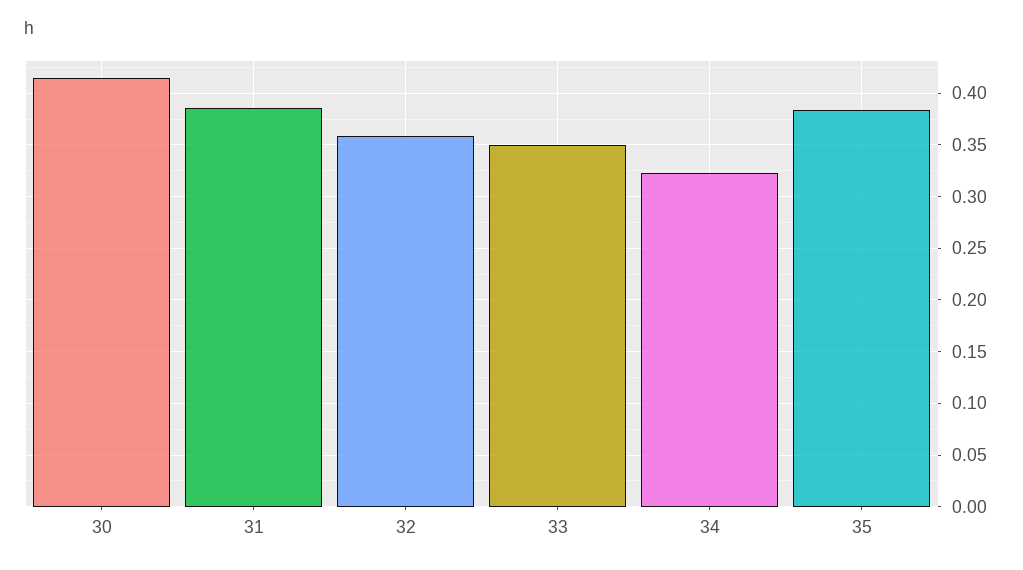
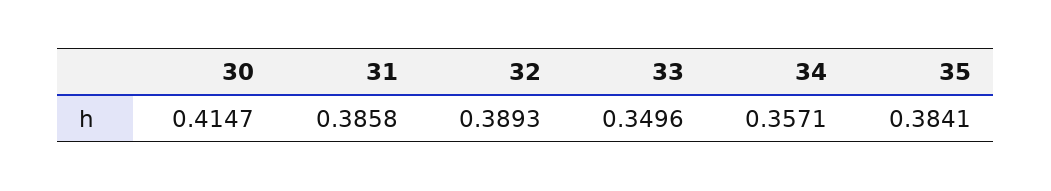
32: 0.36 -> 0.3893
34: 0.32 -> 0.3571

